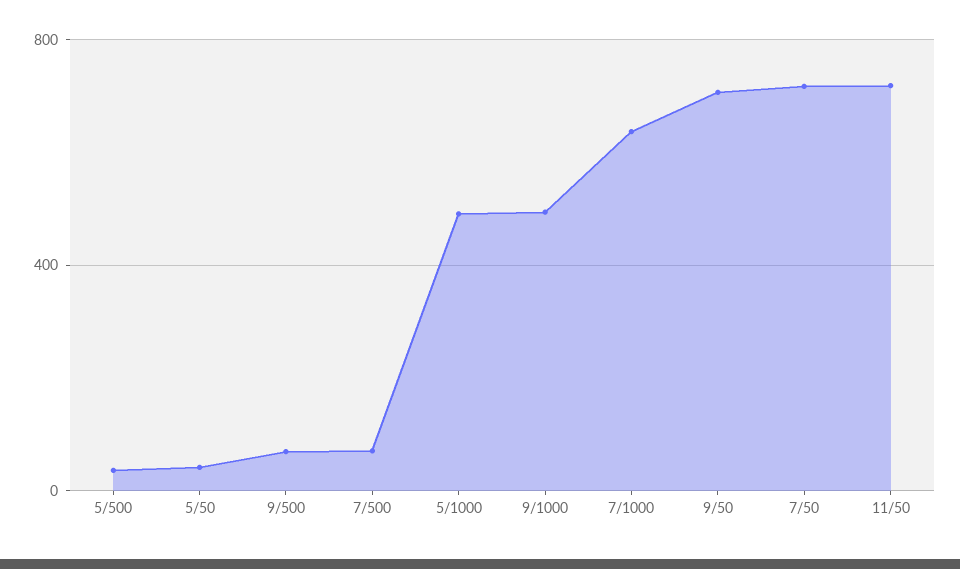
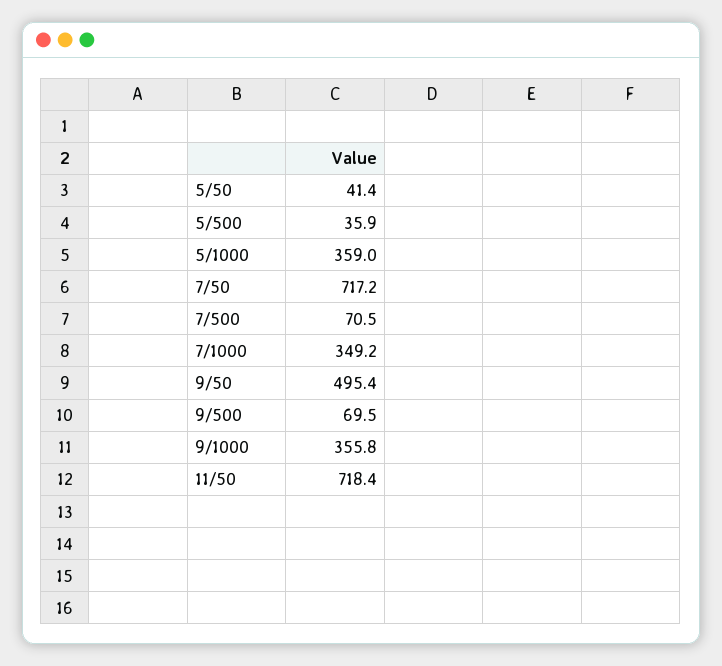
5/1000: 500 -> 359
9/1000: 500 -> 355.8
7/1000: 650 -> 349.2
9/50: 700 -> 495.4

